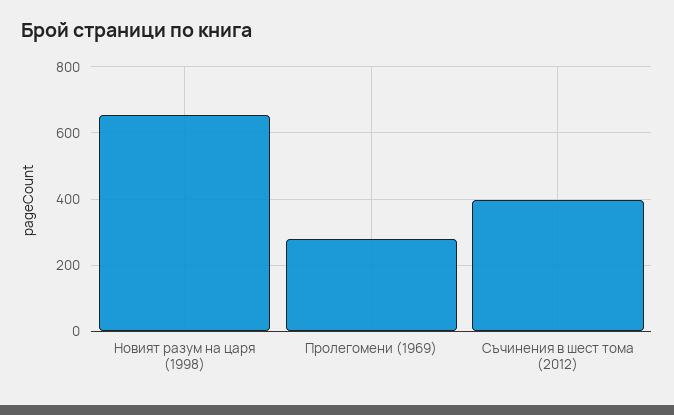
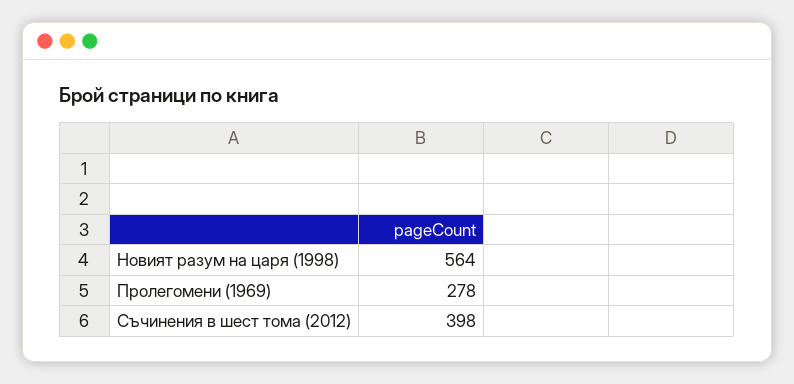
Новият разум на царя (1998): 660 -> 564

